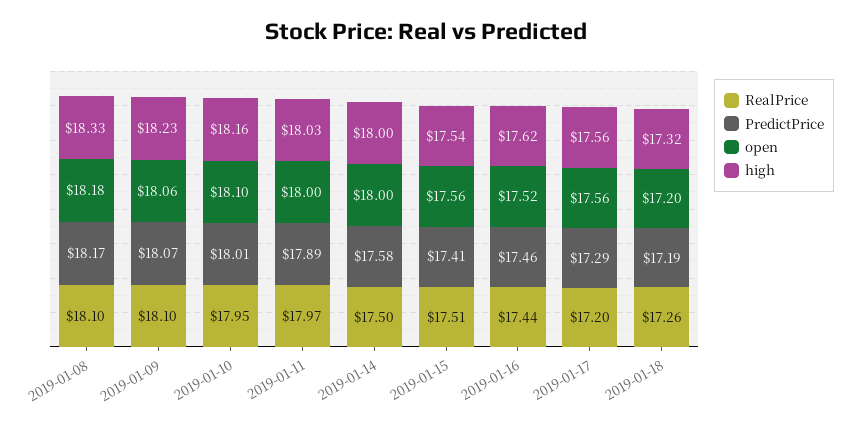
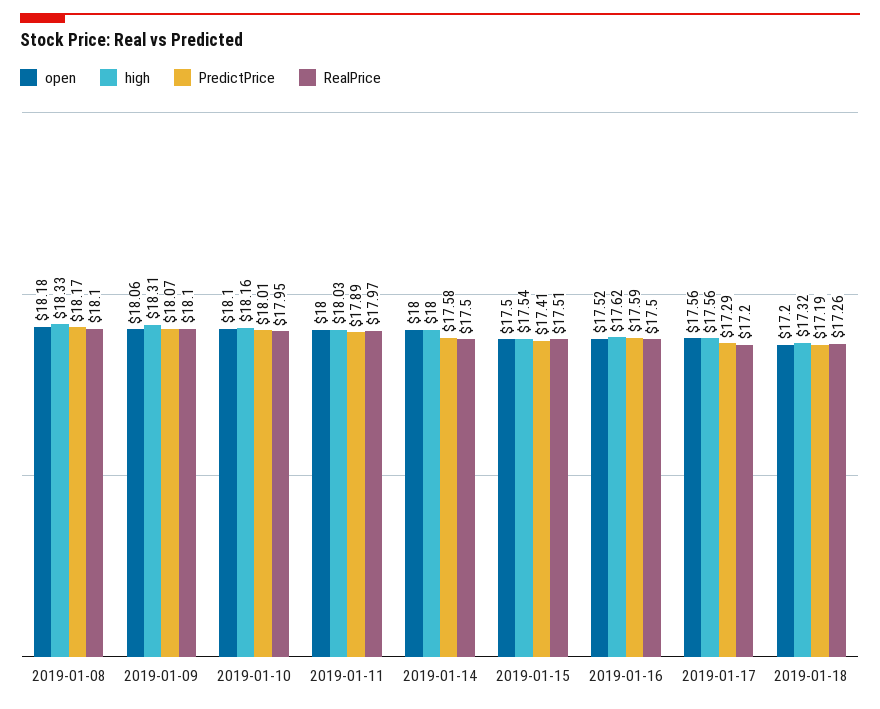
high, 2019-01-09: 18.23 -> 18.31
open, 2019-01-15: 17.56 -> 17.5
RealPrice, 2019-01-16: 17.44 -> 17.5
PredictPrice, 2019-01-16: 17.46 -> 17.59

